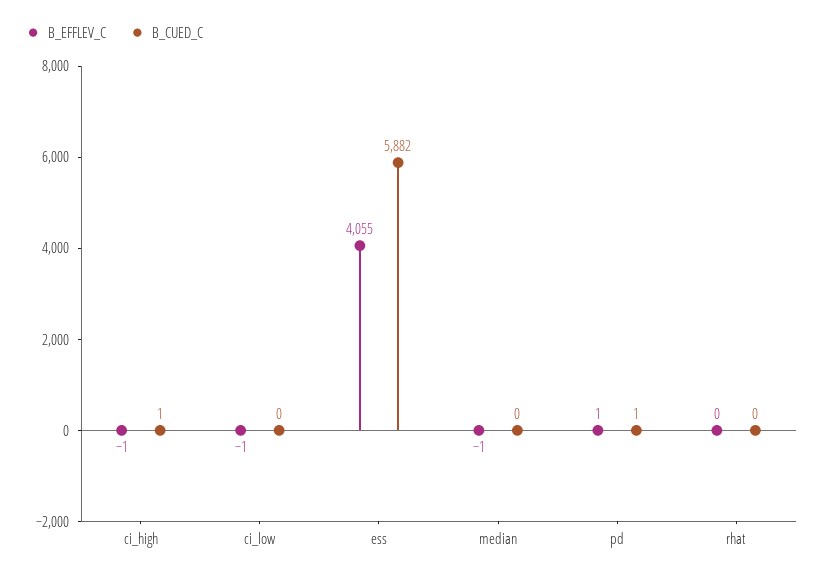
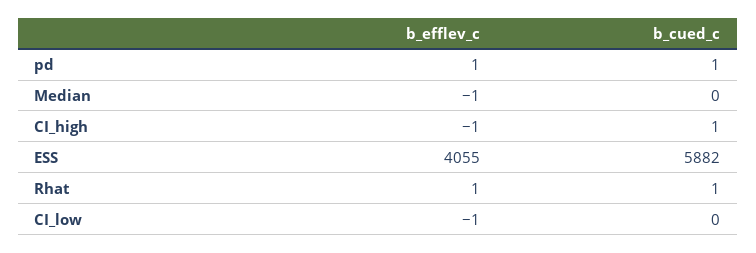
B_EFFLEV_C, rhat: 0 -> 1
B_CUED_C, rhat: 0 -> 1

